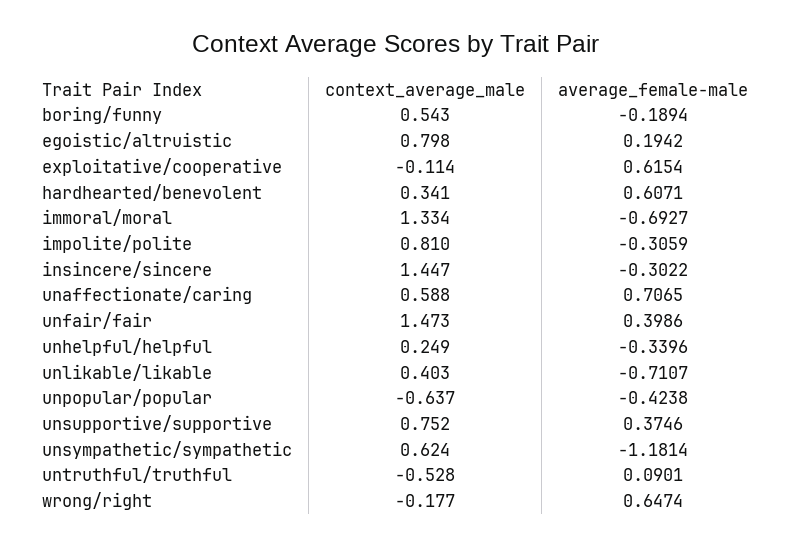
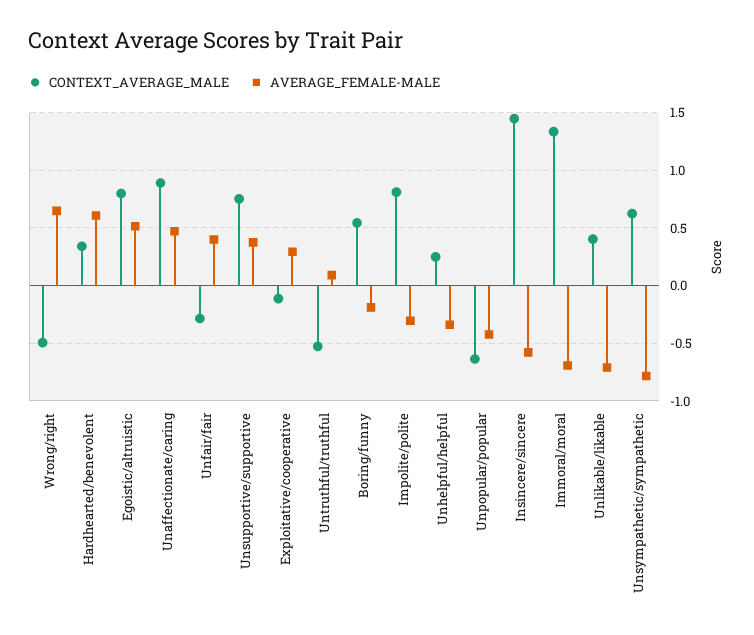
average_female-male, egoistic/altruistic: 0.1942 -> 0.5
average_female-male, exploitative/cooperative: 0.6154 -> 0.3
average_female-male, insincere/sincere: -0.3022 -> -0.6
context_average_male, unaffectionate/caring: 0.588 -> 0.9
average_female-male, unaffectionate/caring: 0.7065 -> 0.5
context_average_male, unfair/fair: 1.473 -> -0.3
average_female-male, unsympathetic/sympathetic: -1.1814 -> -0.8
context_average_male, wrong/right: -0.177 -> -0.5

